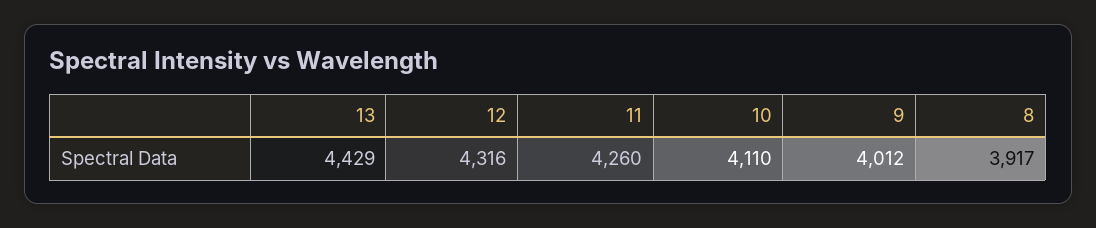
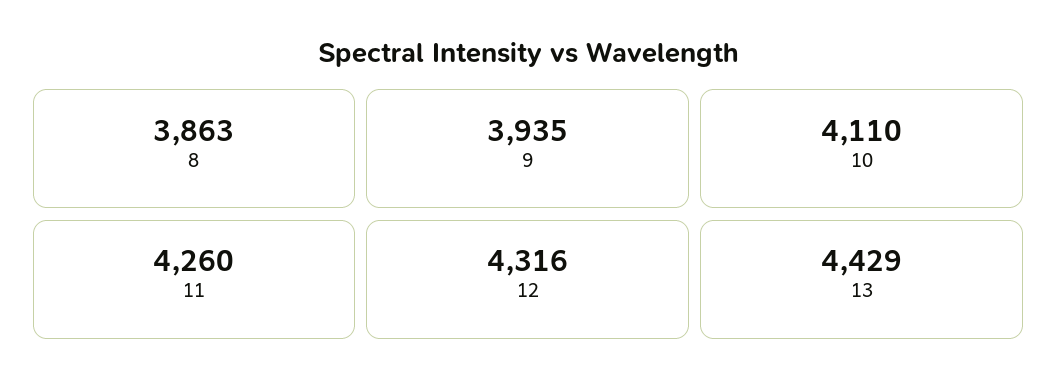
9: 4012 -> 3935
8: 3917 -> 3863

